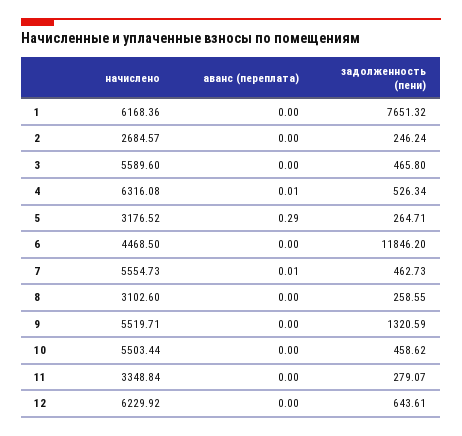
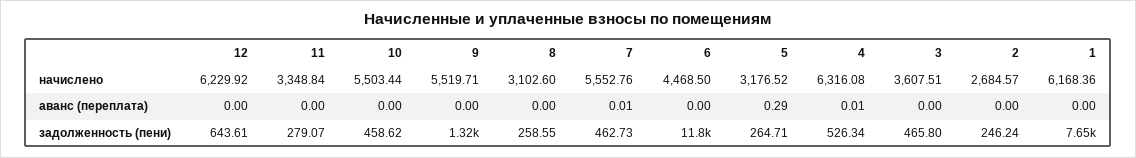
начислено, 3: 5589.6 -> 3607.51
начислено, 7: 5554.73 -> 5552.76

